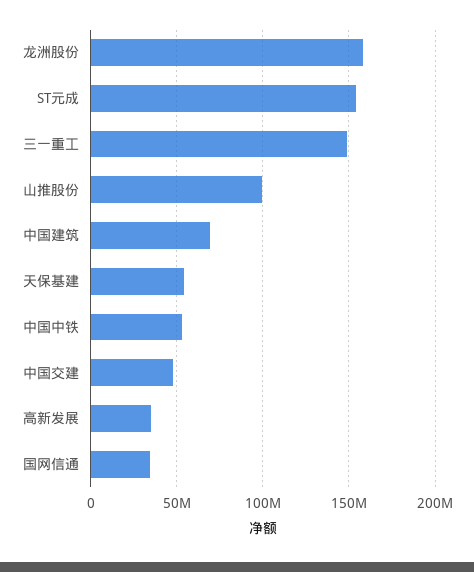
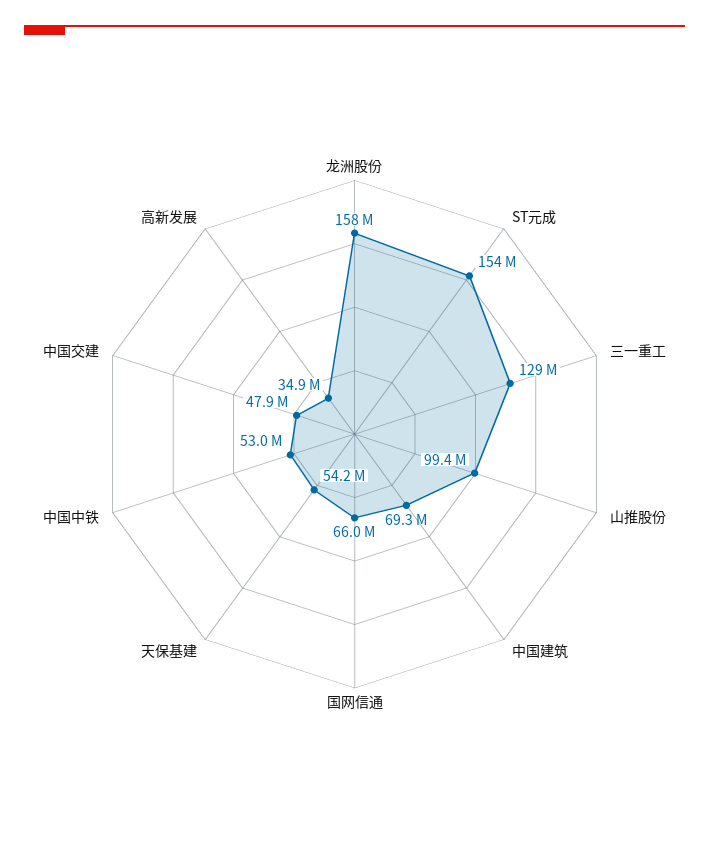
三一重工: 150000000 -> 129000000
国网信通: 35000000 -> 66000000

